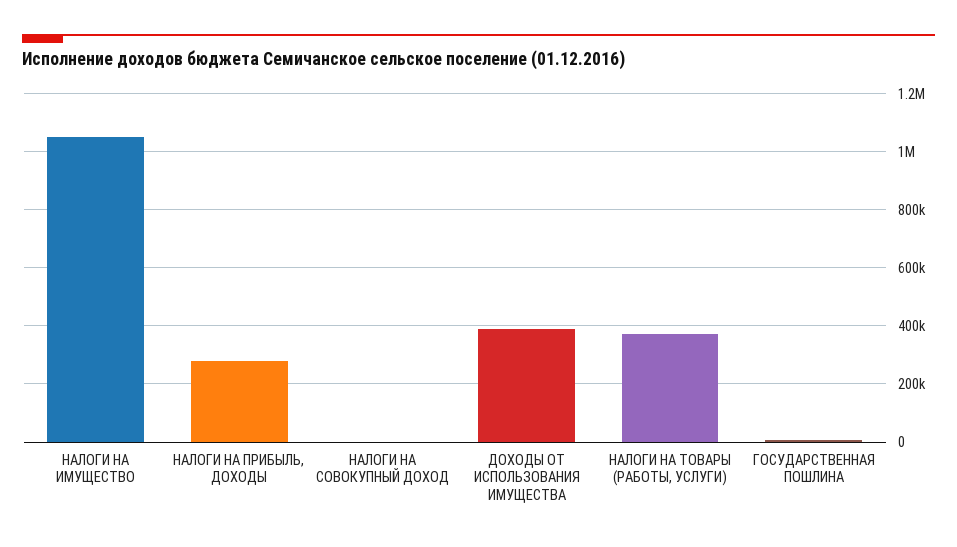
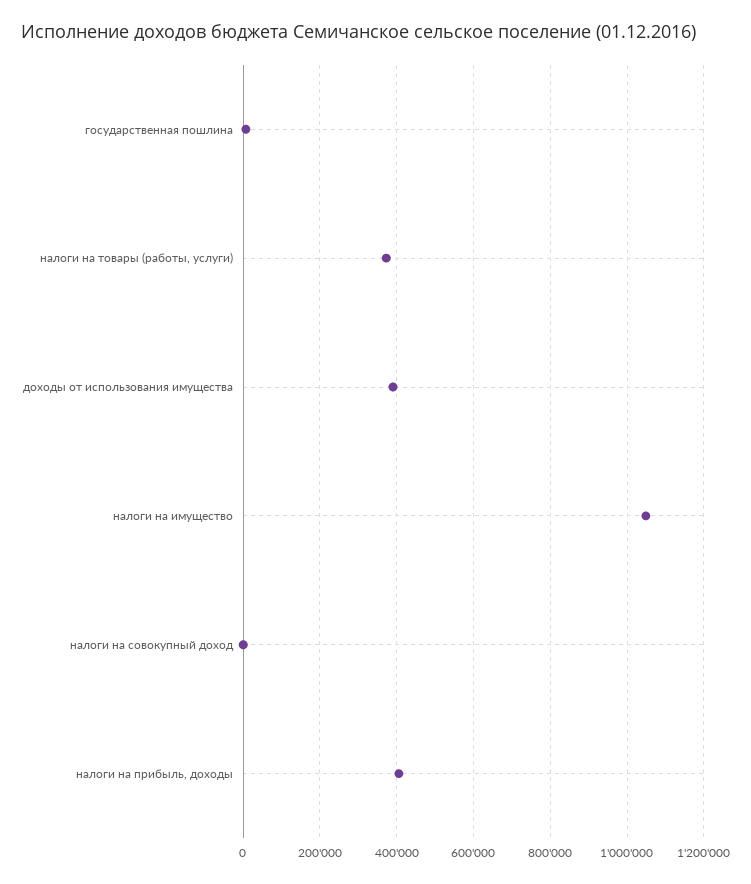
НАЛОГИ НА ПРИБЫЛЬ, ДОХОДЫ: 275000 -> 400000

